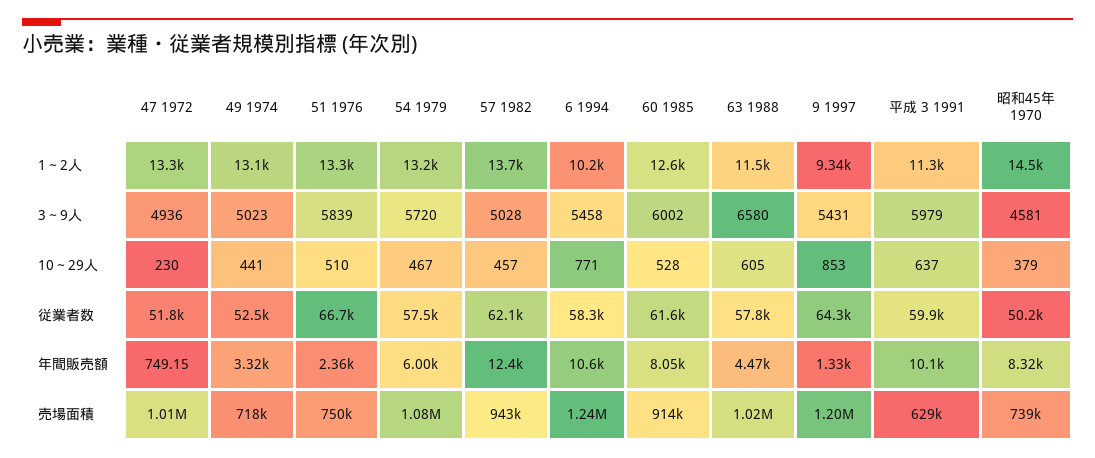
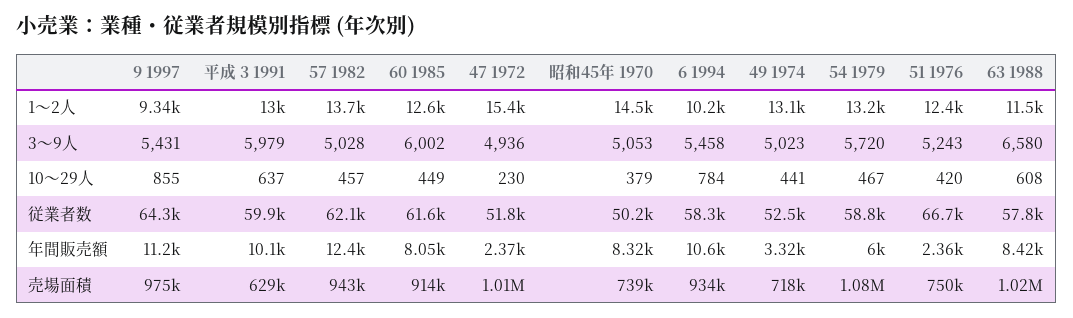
47 1972, 1～2人: 13300 -> 15400
51 1976, 1～2人: 13300 -> 12400
平成 3 1991, 1～2人: 11300 -> 13000
51 1976, 3～9人: 5839 -> 5243
昭和45年 1970, 3～9人: 4581 -> 5053
51 1976, 10～29人: 510 -> 420
6 1994, 10～29人: 771 -> 784
60 1985, 10～29人: 528 -> 449
63 1988, 10～29人: 605 -> 608
9 1997, 10～29人: 853 -> 855
54 1979, 従業者数: 57500 -> 58800
47 1972, 年間販売額: 749.15 -> 2370
63 1988, 年間販売額: 4470 -> 8420
9 1997, 年間販売額: 1330 -> 11200
6 1994, 売場面積: 1240000 -> 934000
9 1997, 売場面積: 1200000 -> 975000

